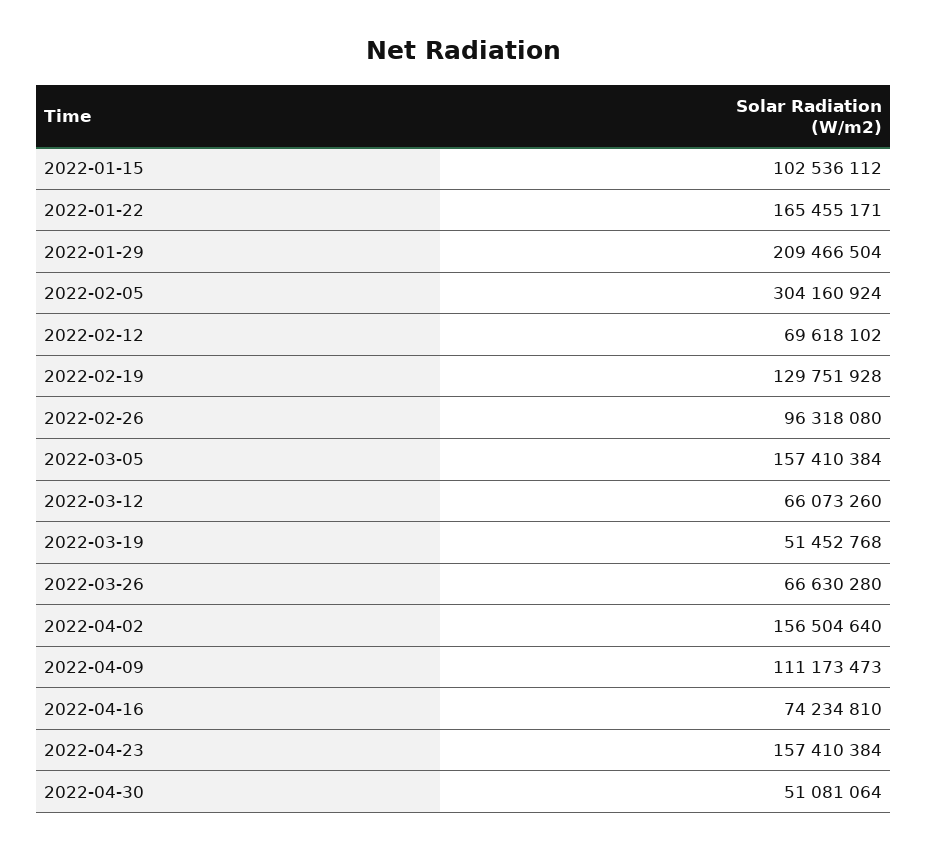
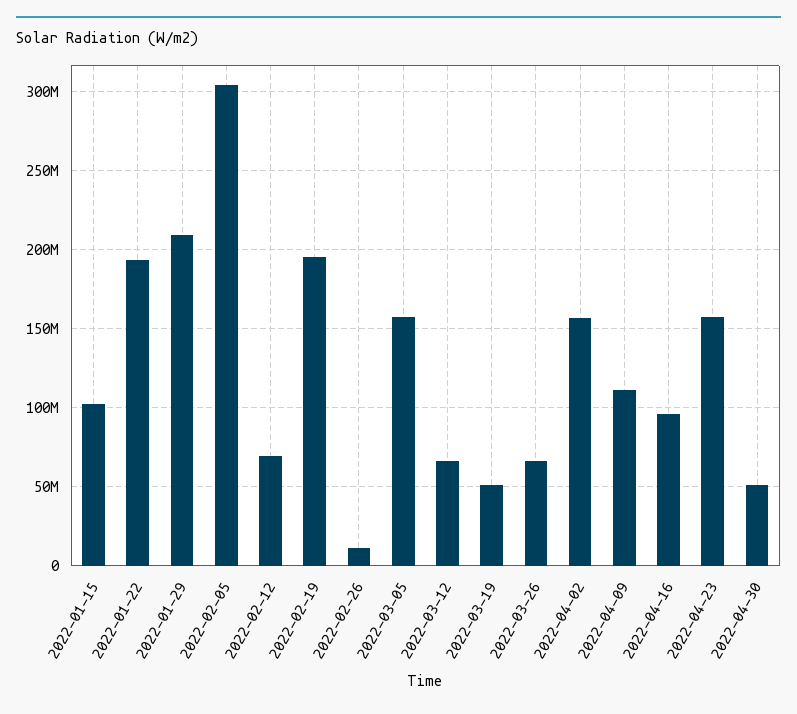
2022-01-22: 165455171 -> 195000000
2022-02-19: 129751928 -> 195000000
2022-02-26: 96318080 -> 10000000
2022-04-16: 74234810 -> 95000000

